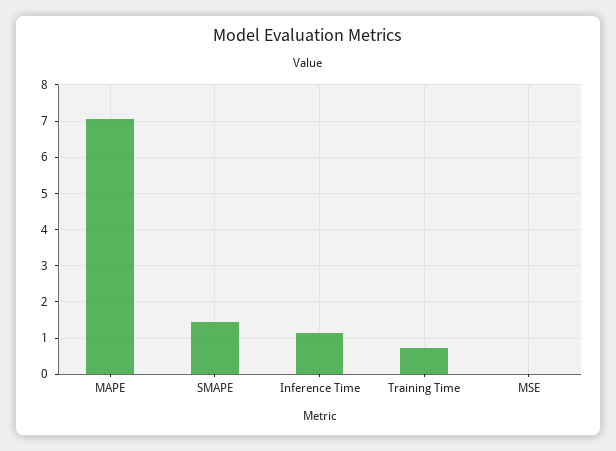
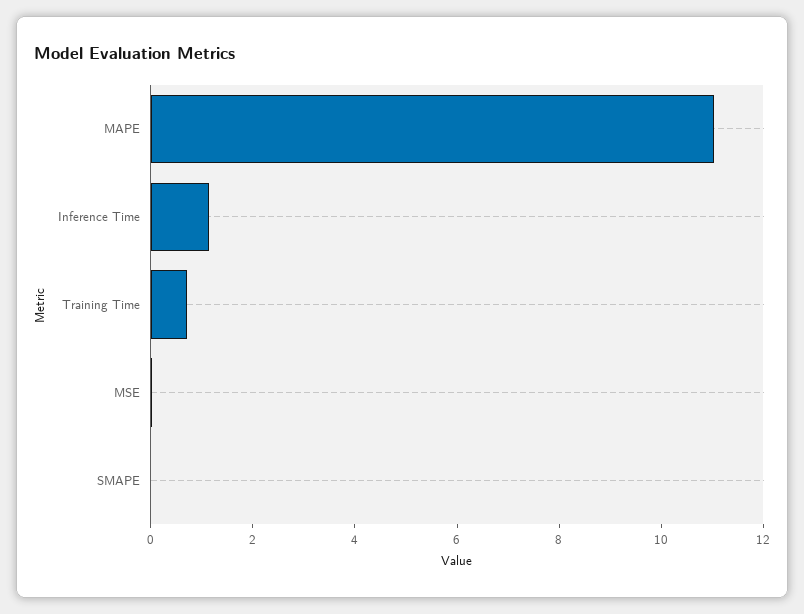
MAPE: 7 -> 11
SMAPE: 1.4 -> 0

